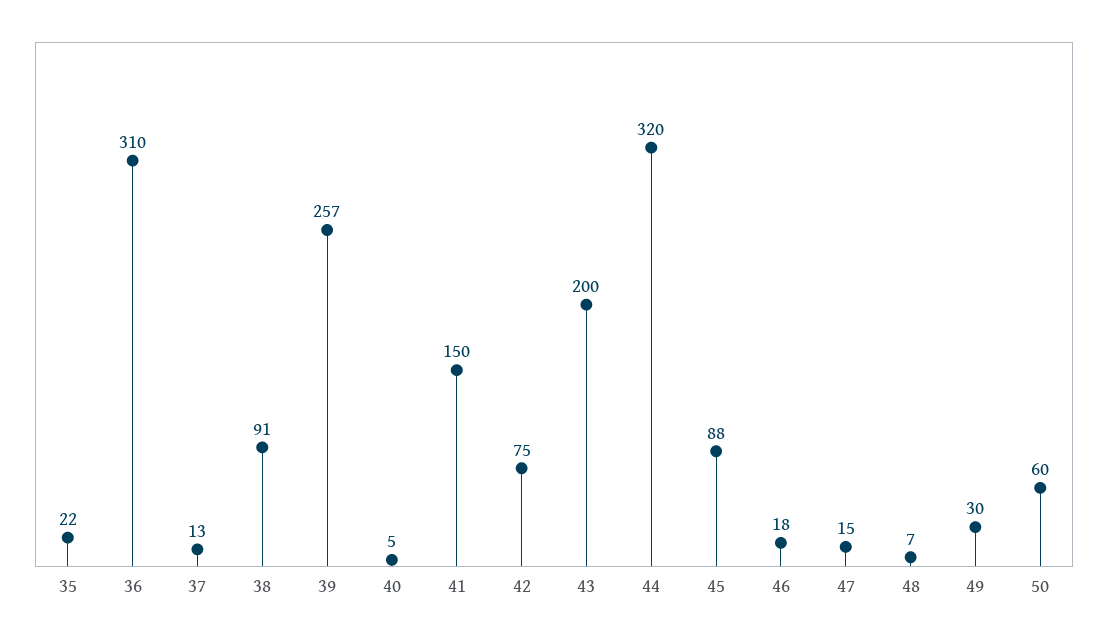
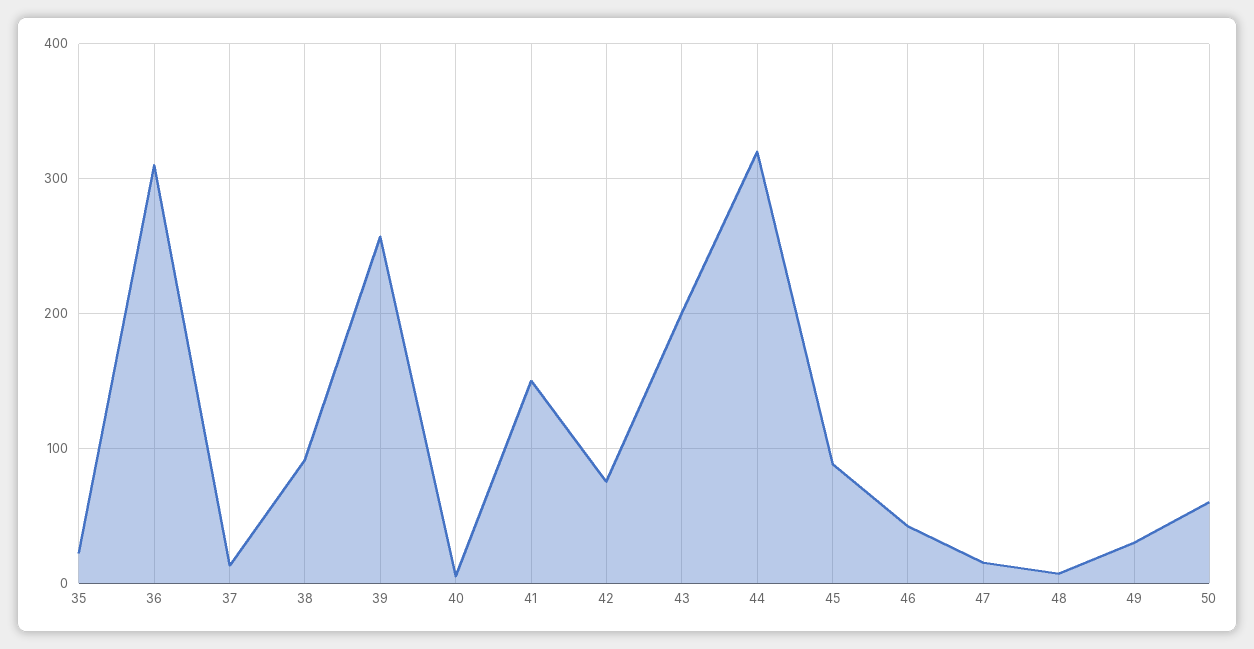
46: 18 -> 40

